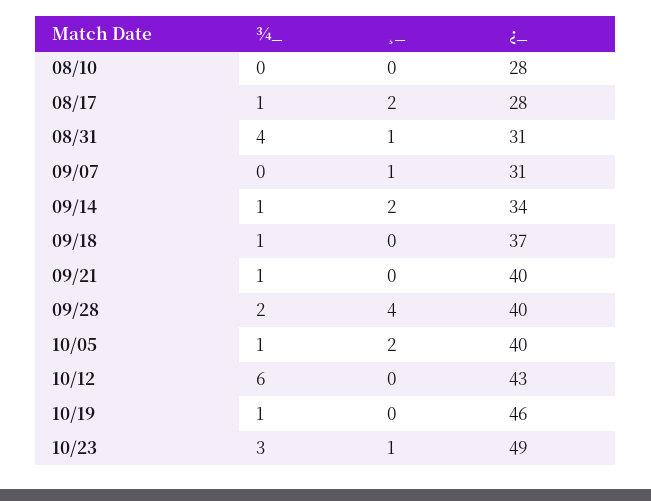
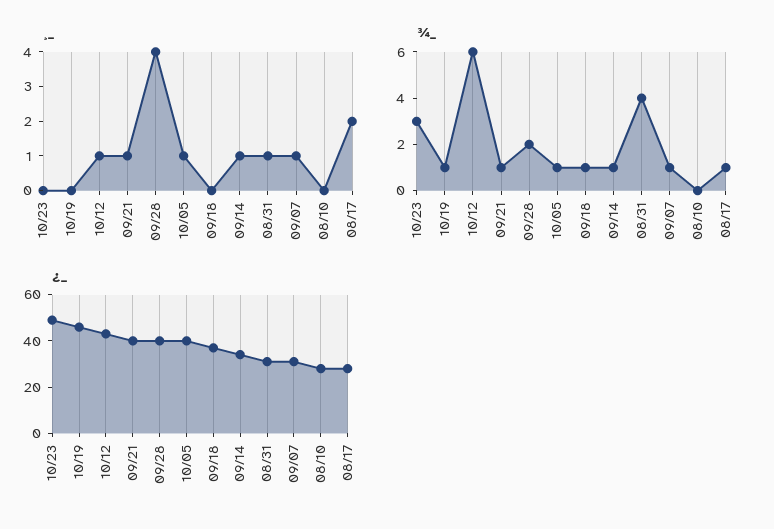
¾_, 09/07: 0 -> 1
¸_, 09/14: 2 -> 1
¸_, 09/21: 0 -> 1
¸_, 10/05: 2 -> 1
¸_, 10/12: 0 -> 1
¸_, 10/23: 1 -> 0

